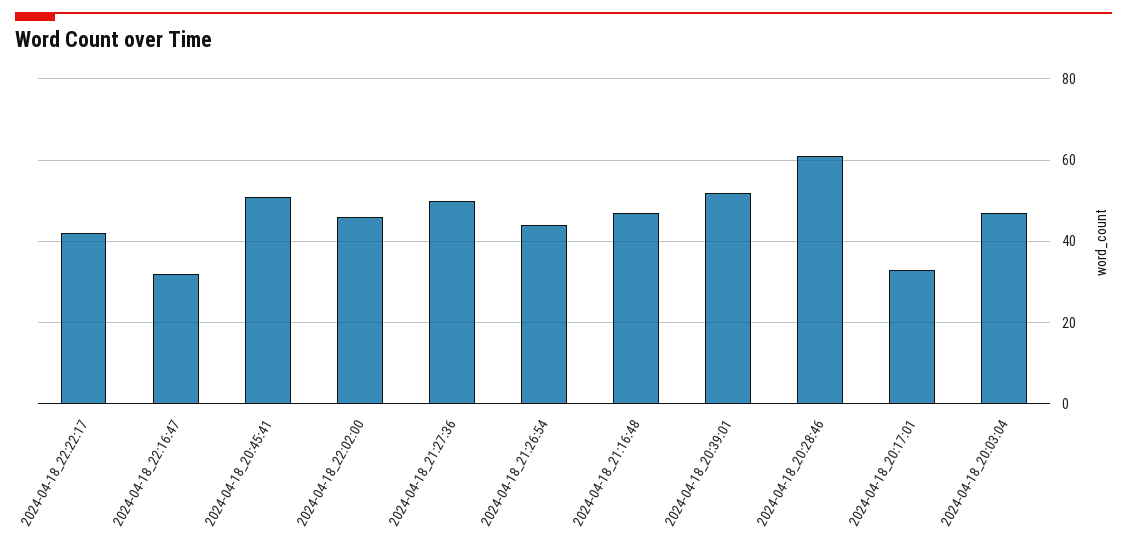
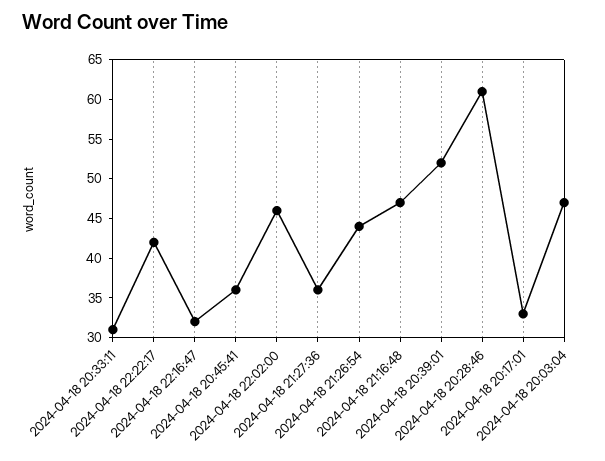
2024-04-18_20:45:41: 50 -> 35
2024-04-18_21:27:36: 50 -> 35
2024-04-18 20:33:11: none -> 30

